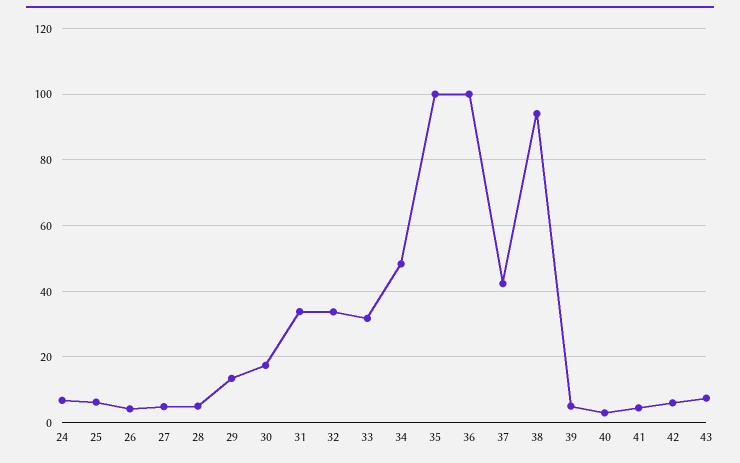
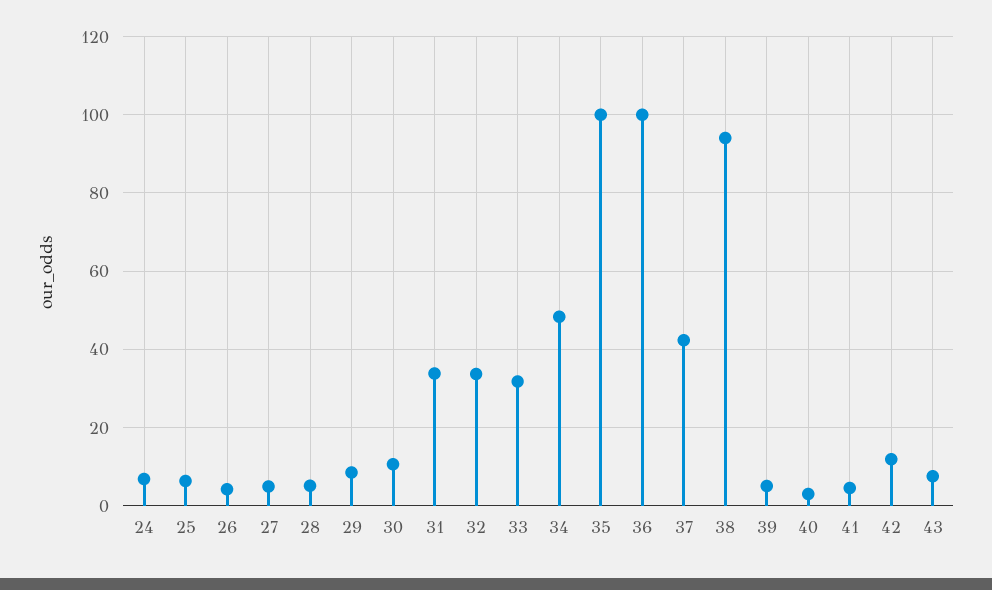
29: 14 -> 8
30: 18 -> 10
42: 6 -> 12

